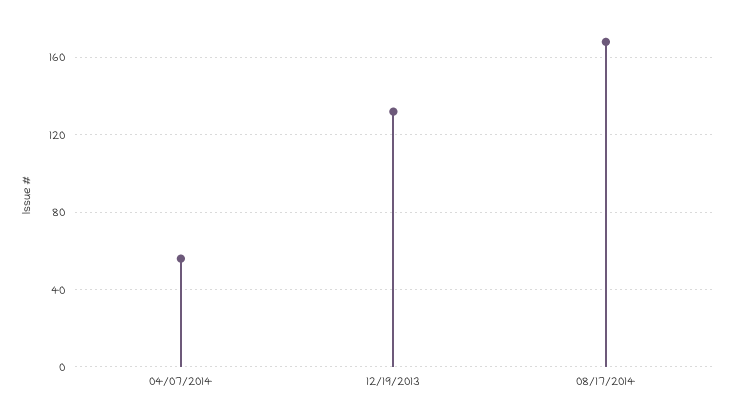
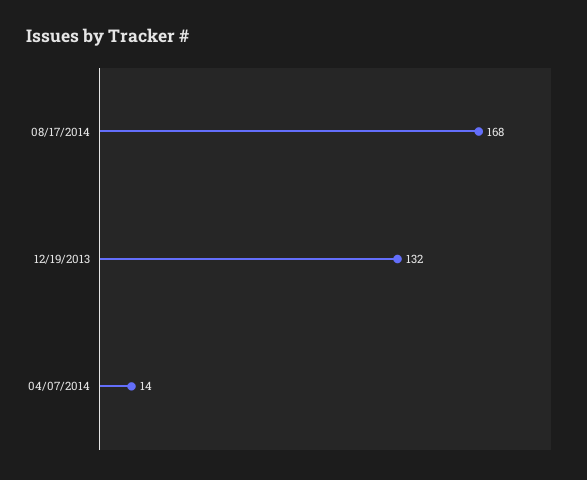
04/07/2014: 55 -> 14

